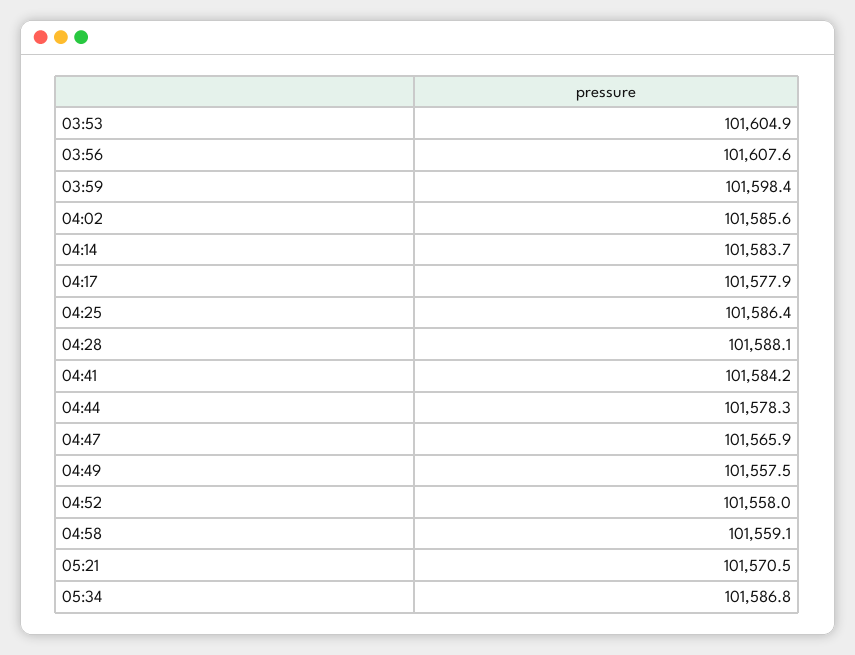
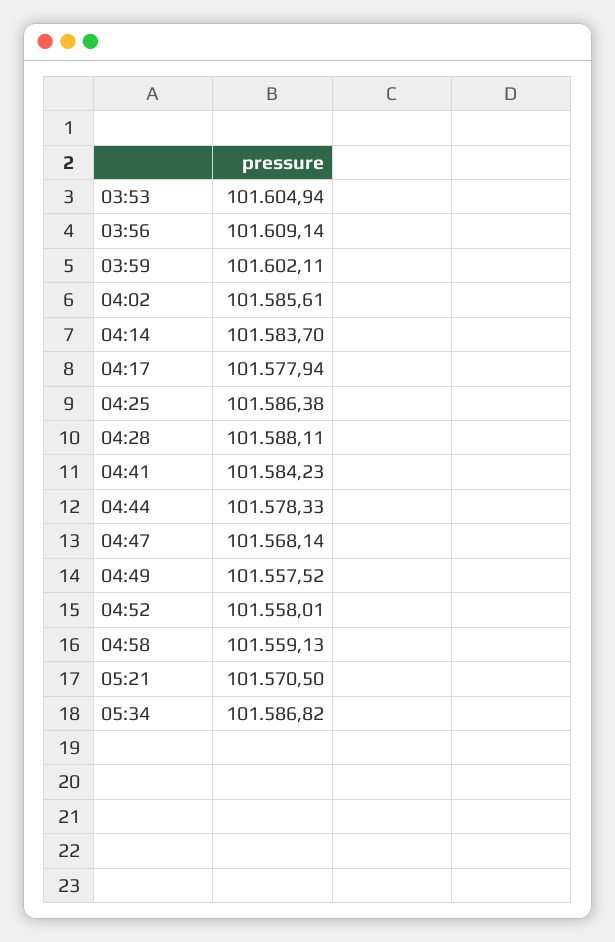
03:56: 101607.6 -> 101609.14
03:59: 101598.4 -> 101602.11
04:47: 101565.9 -> 101568.14

